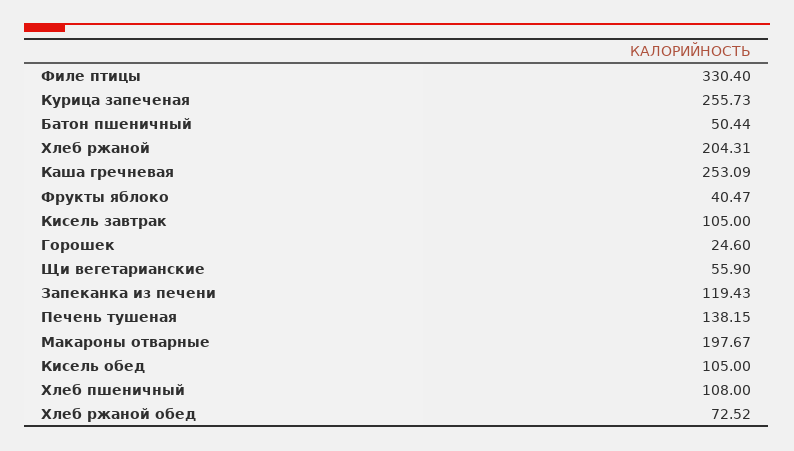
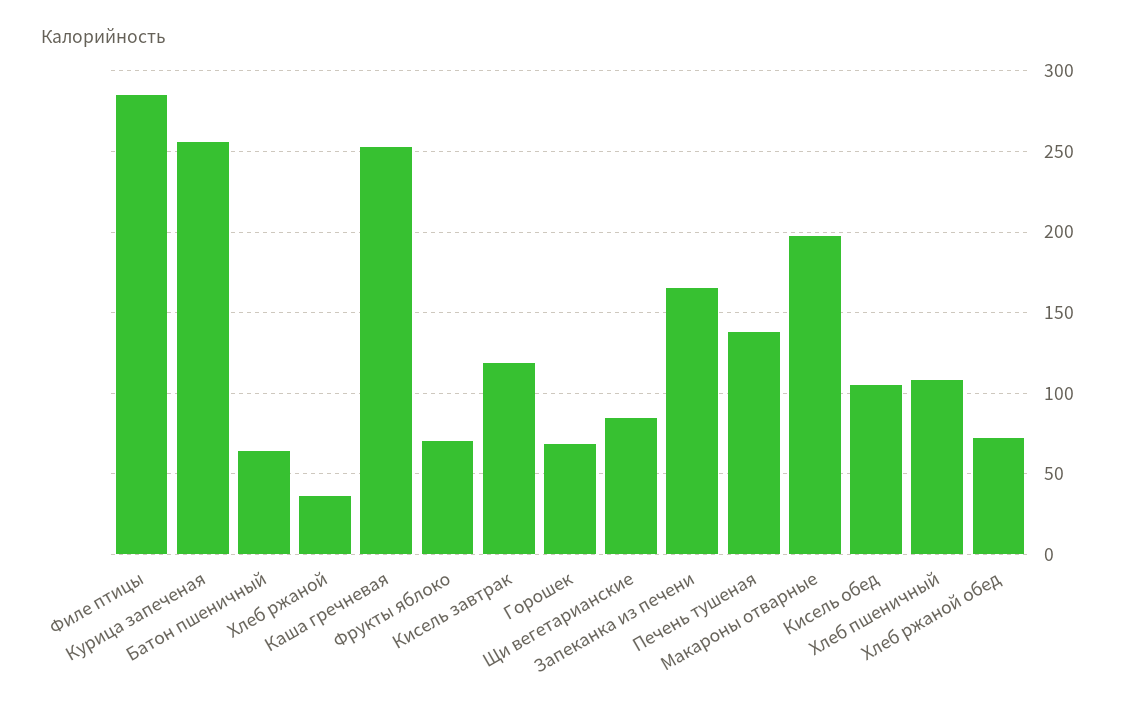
Филе птицы: 330.4 -> 285
Батон пшеничный: 50.44 -> 65
Хлеб ржаной: 204.31 -> 35
Фрукты яблоко: 40.47 -> 70
Кисель завтрак: 105 -> 120
Горошек: 24.6 -> 70
Щи вегетарианские: 55.9 -> 85
Запеканка из печени: 119.43 -> 165

